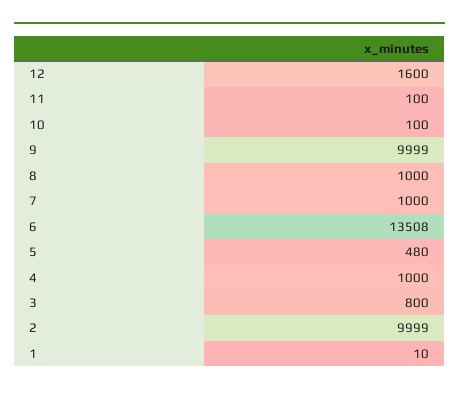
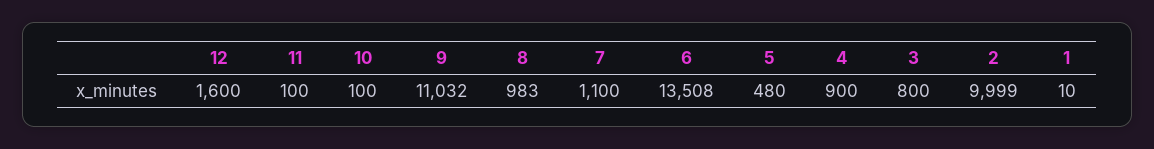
9: 9999 -> 11032
8: 1000 -> 983
7: 1000 -> 1100
4: 1000 -> 900

